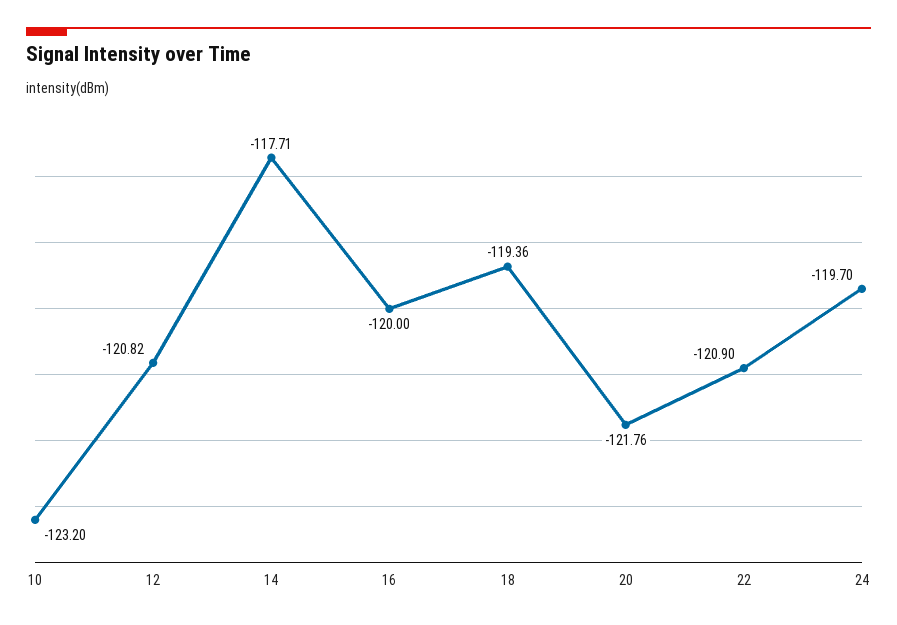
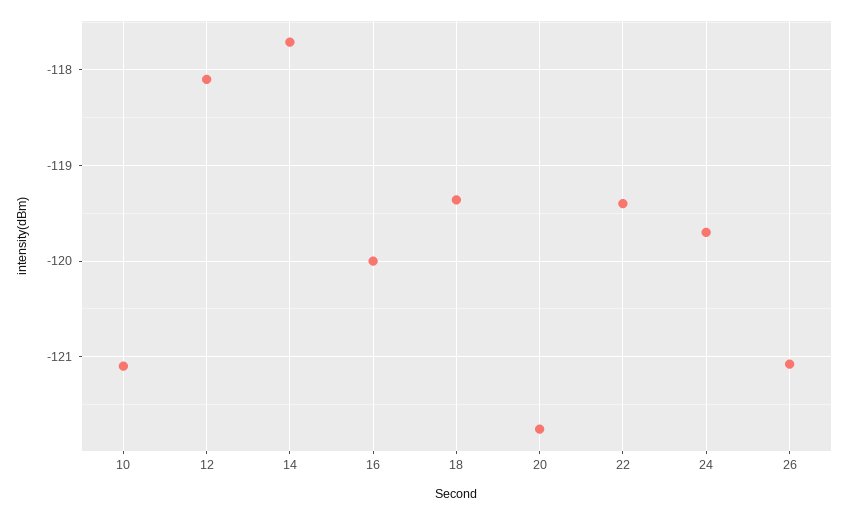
10: -123.2 -> -121.1
12: -120.82 -> -118.1
22: -120.9 -> -119.4
26: none -> -121.1

